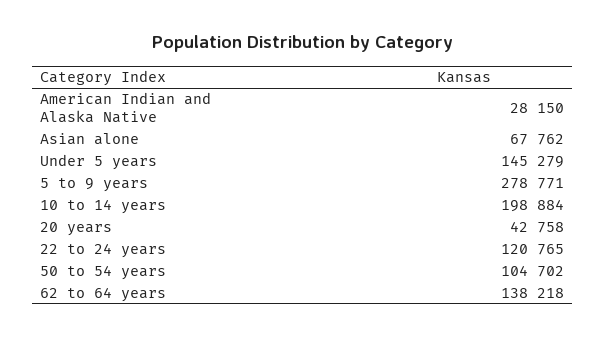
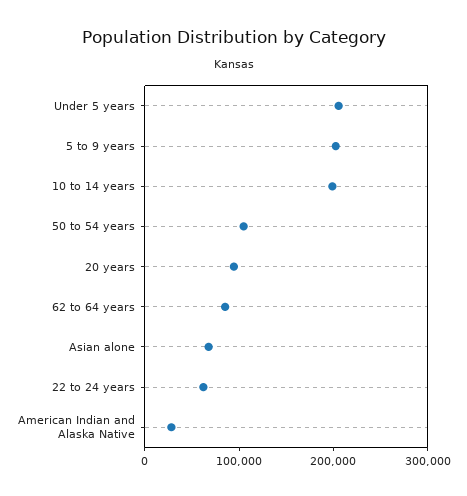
Under 5 years: 145279 -> 200000
5 to 9 years: 278771 -> 200000
20 years: 42758 -> 100000
22 to 24 years: 120765 -> 60000
62 to 64 years: 138218 -> 80000

